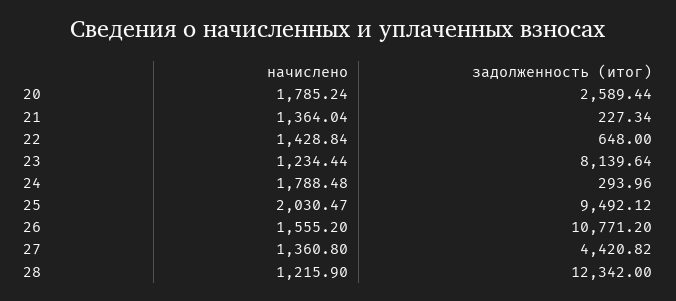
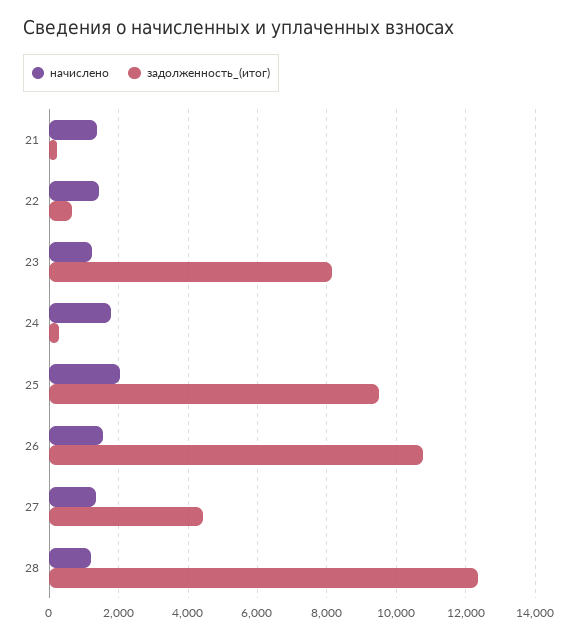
начислено, 20: 1785.24 -> none
задолженность (итог), 20: 2589.44 -> none

